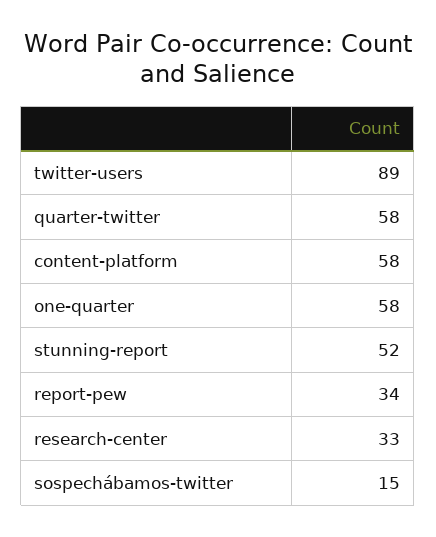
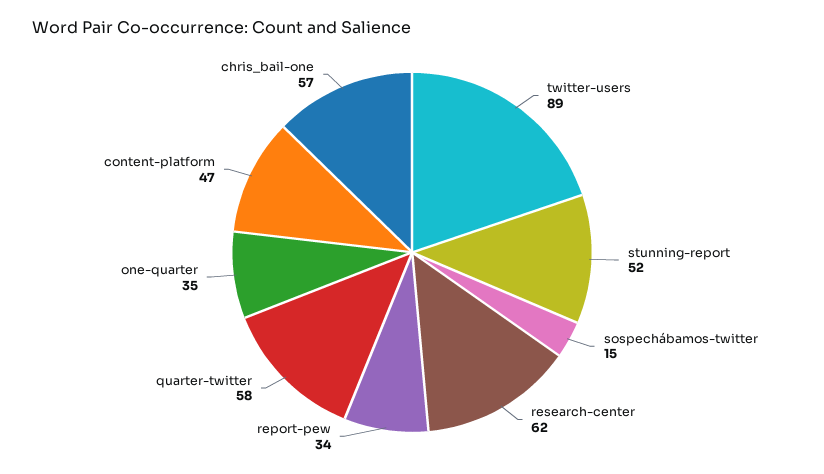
content-platform: 58 -> 47
one-quarter: 58 -> 35
research-center: 33 -> 62
chris_bail-one: none -> 57

